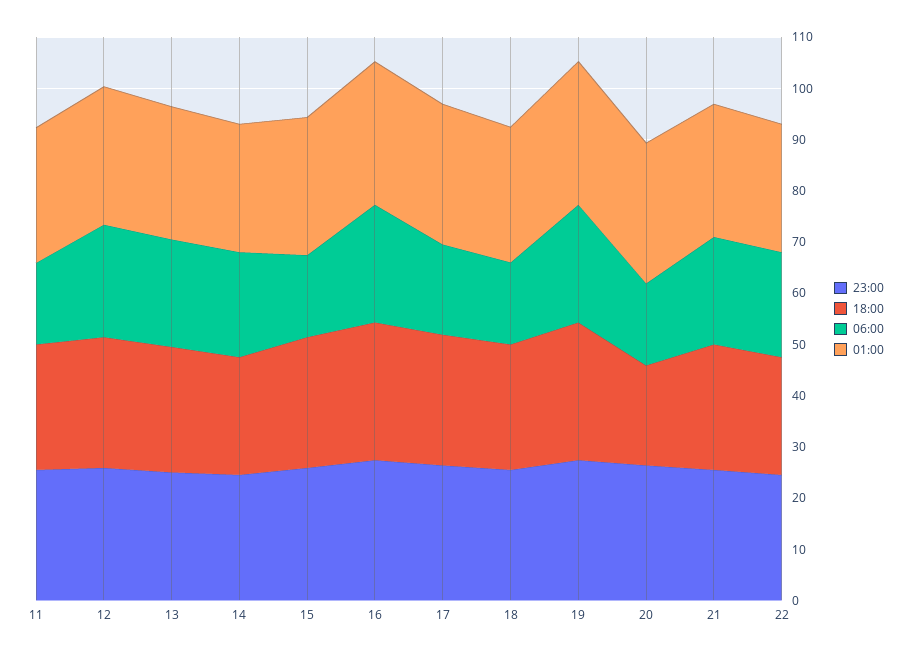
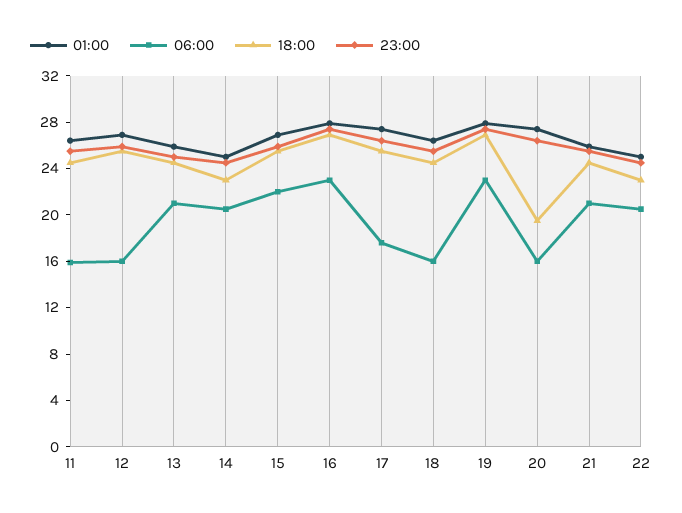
06:00, 12: 22 -> 16
06:00, 15: 16 -> 22

